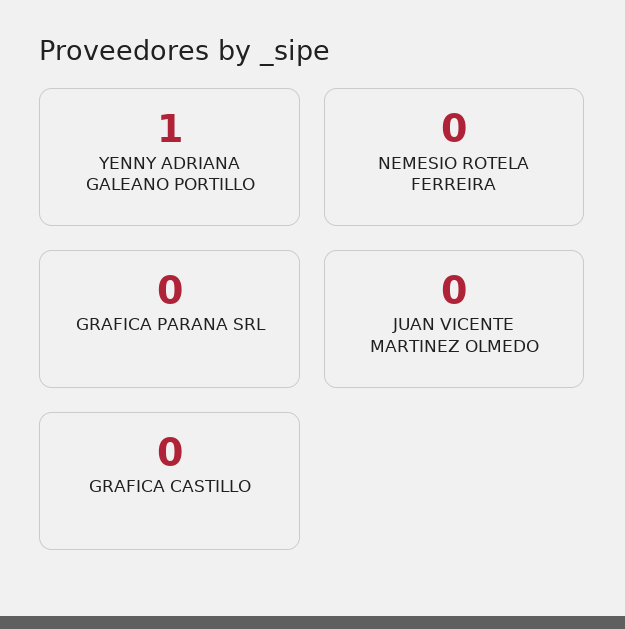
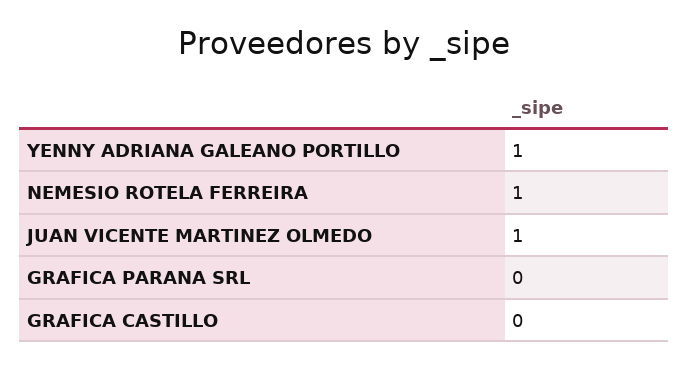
NEMESIO ROTELA FERREIRA: 0 -> 1
JUAN VICENTE MARTINEZ OLMEDO: 0 -> 1

